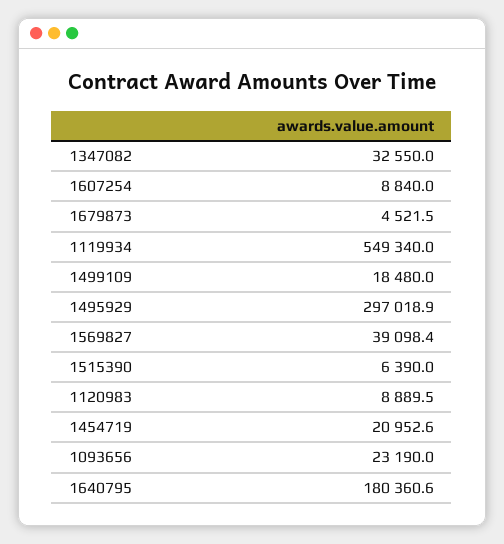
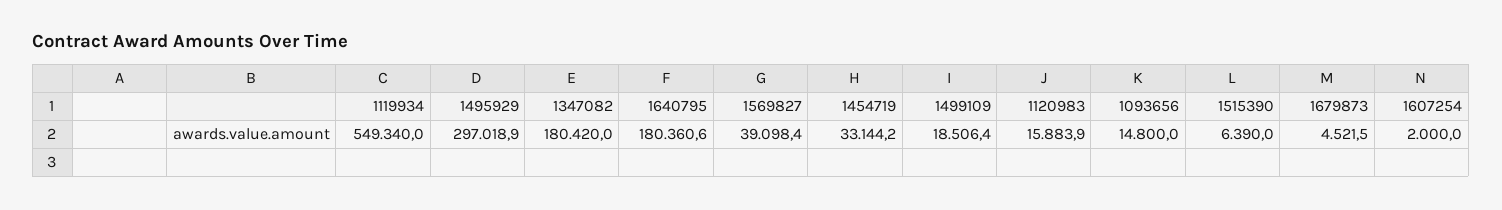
1347082: 32550 -> 180420
1607254: 8840 -> 2000
1499109: 18480 -> 18506.4
1120983: 8889.5 -> 15883.9
1454719: 20952.6 -> 33144.2
1093656: 23190 -> 14800

